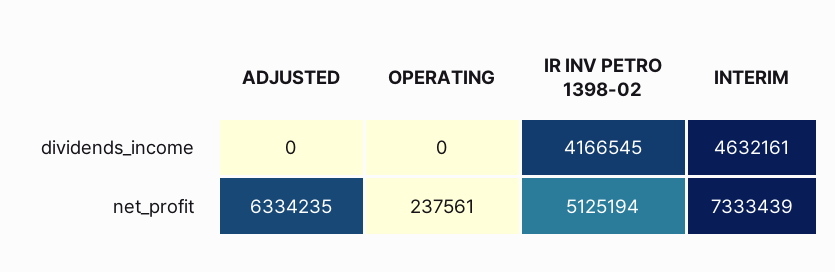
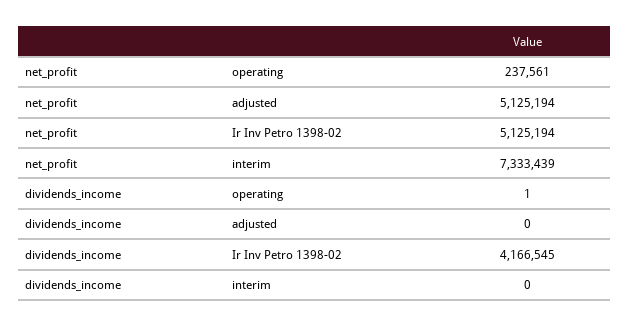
OPERATING, dividends_income: 0 -> 1
INTERIM, dividends_income: 4632161 -> 0
ADJUSTED, net_profit: 6334235 -> 5125194

